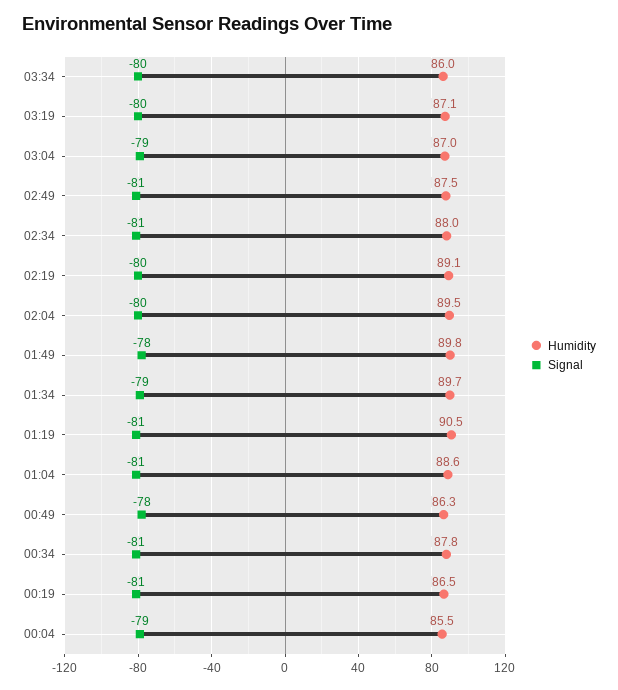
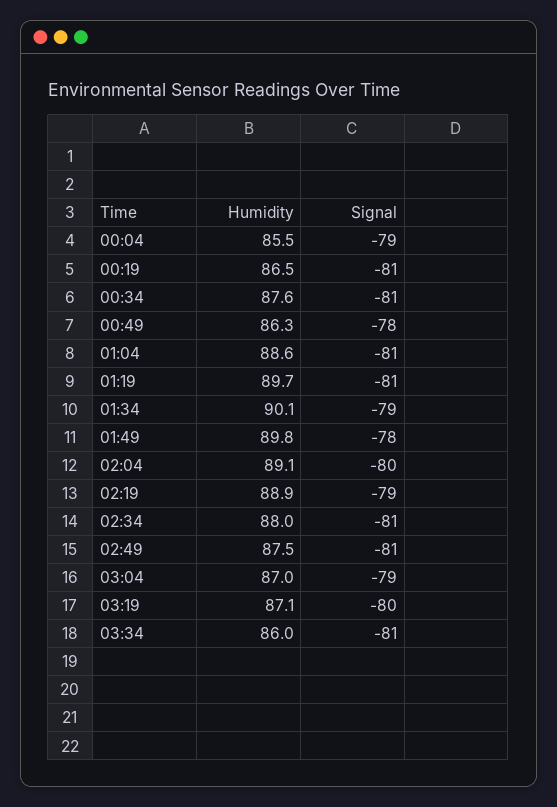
Signal, 03:34: -80 -> -81
Humidity, 02:19: 89.1 -> 88.9
Signal, 02:19: -80 -> -79
Humidity, 02:04: 89.5 -> 89.1
Humidity, 01:34: 89.7 -> 90.1
Humidity, 01:19: 90.5 -> 89.7
Humidity, 00:34: 87.8 -> 87.6

